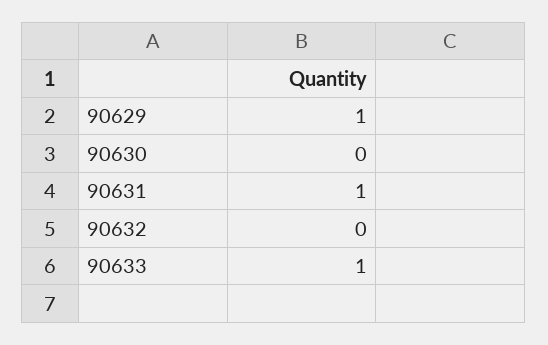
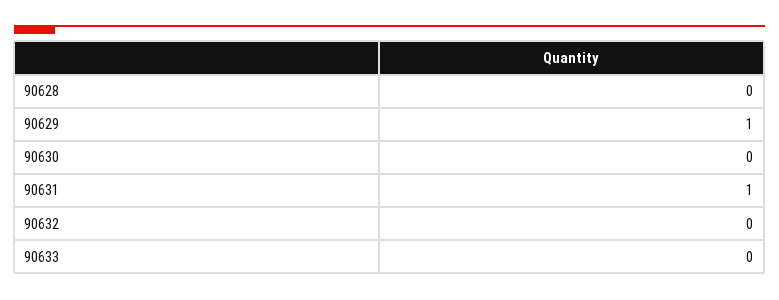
90633: 1 -> 0
90628: none -> 0

